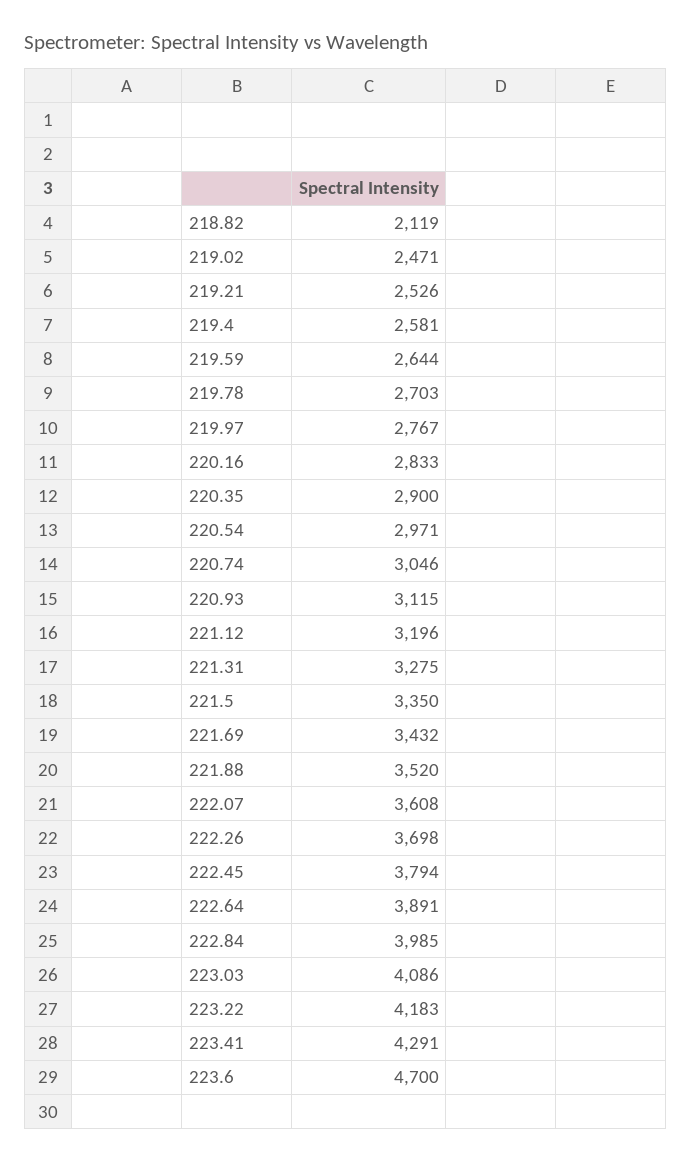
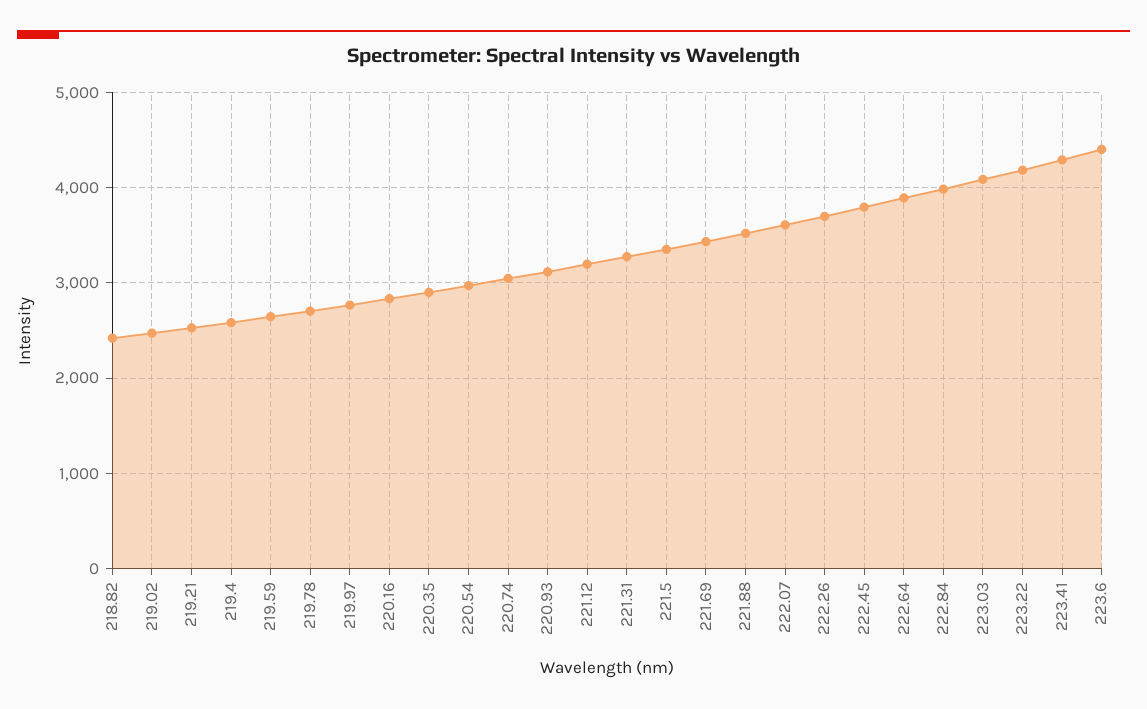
218.82: 2119 -> 2400
223.6: 4700 -> 4400

